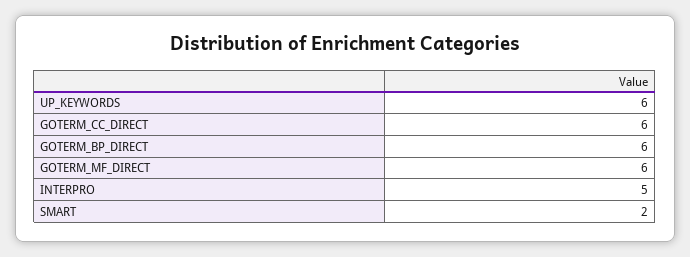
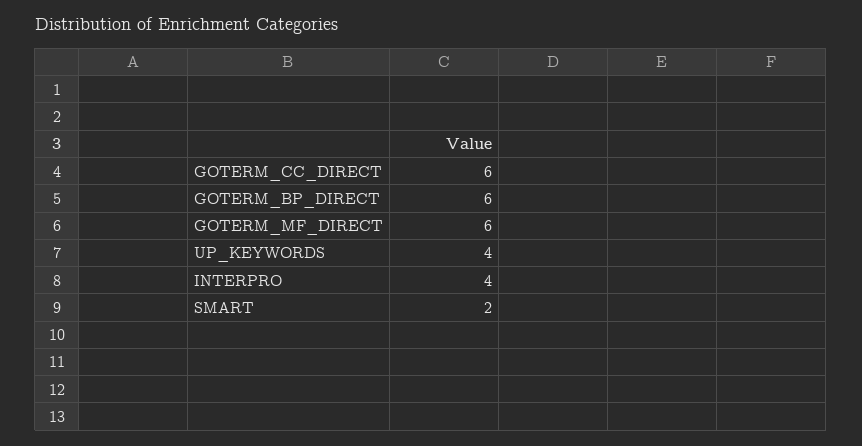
UP_KEYWORDS: 6 -> 4
INTERPRO: 5 -> 4

